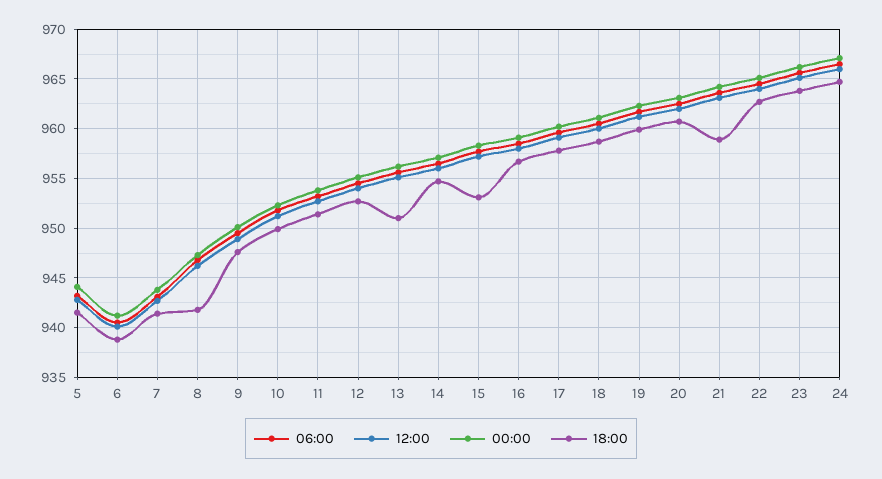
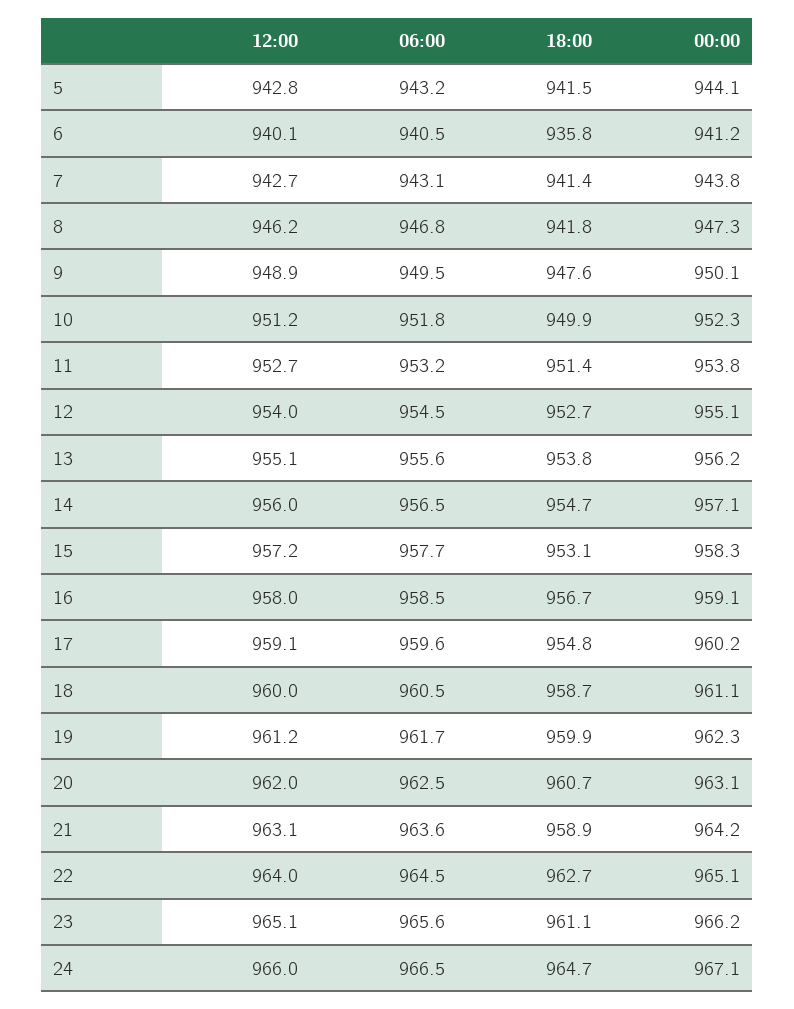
18:00, 6: 939 -> 935.8
18:00, 13: 951 -> 953.8
18:00, 17: 958 -> 954.8
18:00, 23: 964 -> 961.1

